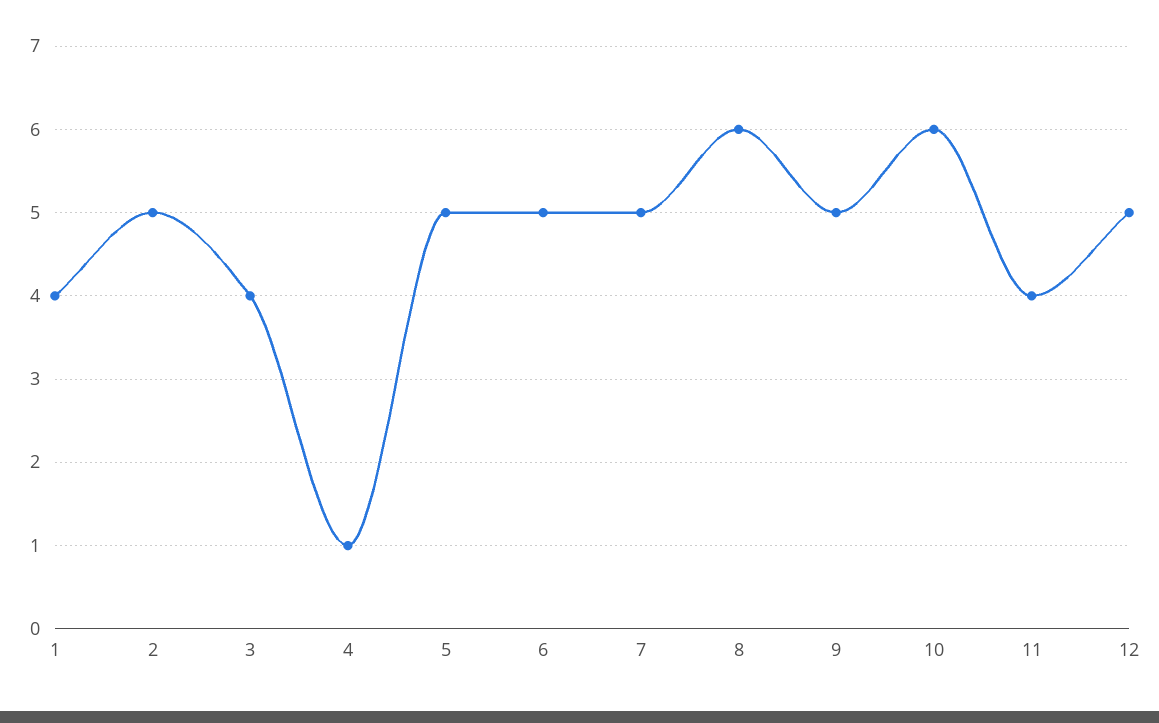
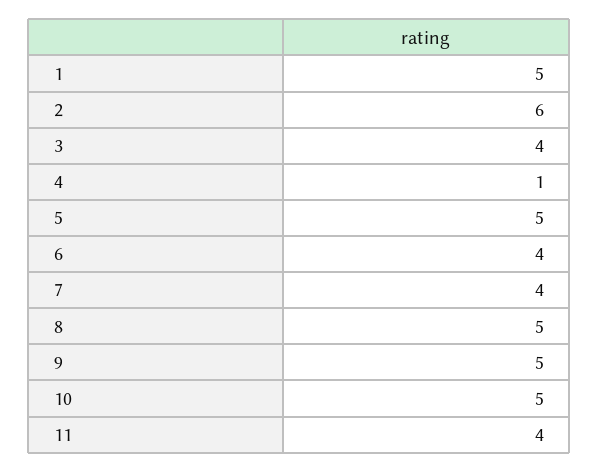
1: 4 -> 5
2: 5 -> 6
6: 5 -> 4
7: 5 -> 4
8: 6 -> 5
10: 6 -> 5
12: 5 -> none

